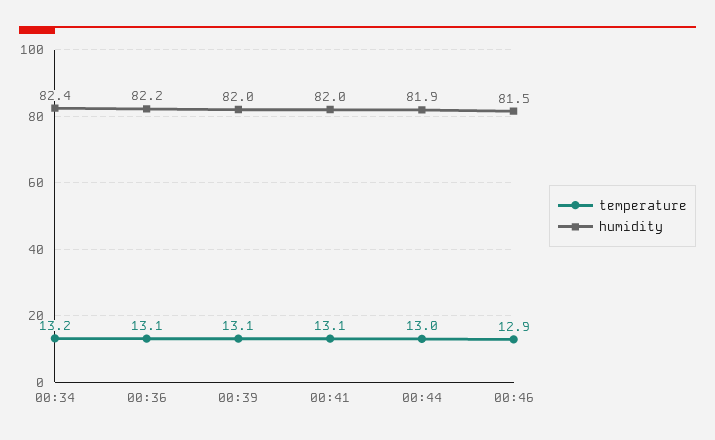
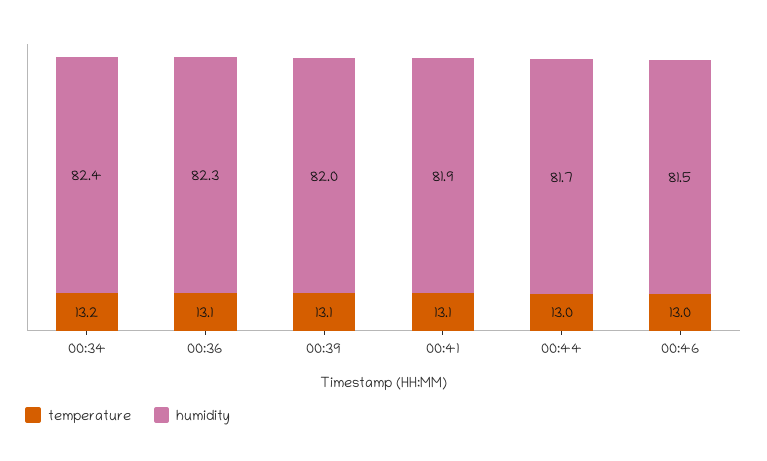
humidity, 00:36: 82.2 -> 82.3
humidity, 00:41: 82 -> 81.9
humidity, 00:44: 81.9 -> 81.7
temperature, 00:46: 12.9 -> 13

